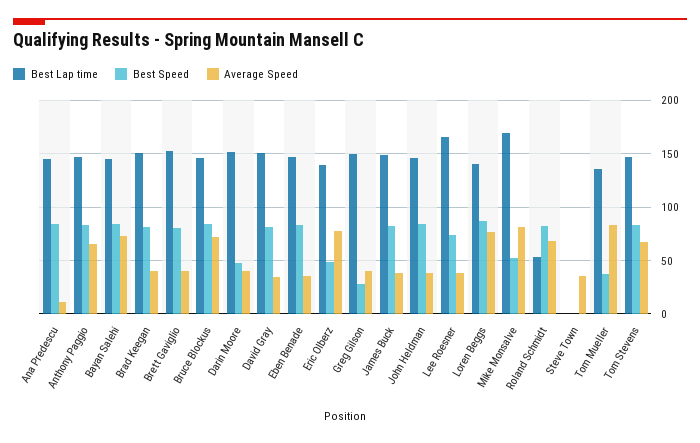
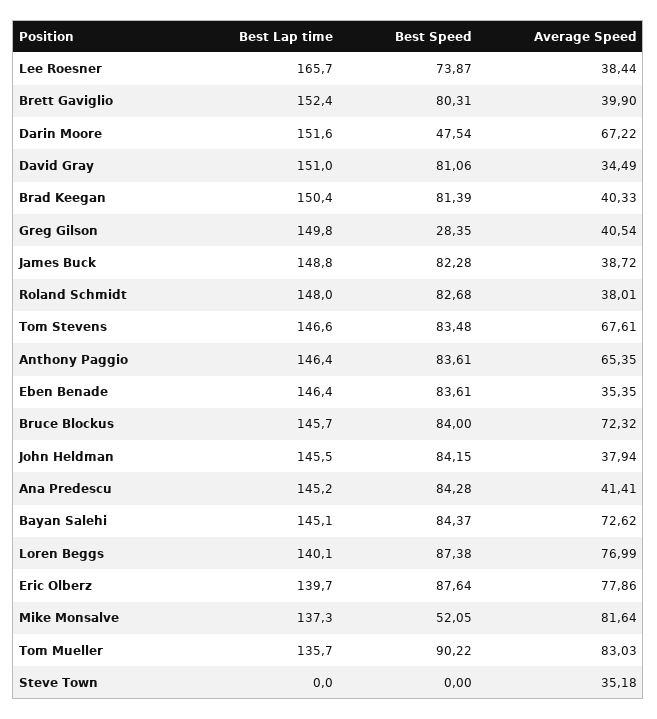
Average Speed, Ana Predescu: 10 -> 41.41
Average Speed, Darin Moore: 40 -> 67.22
Best Speed, Eric Olberz: 50 -> 87.64
Best Lap time, Mike Monsalve: 170 -> 137.3
Best Lap time, Roland Schmidt: 50 -> 148
Average Speed, Roland Schmidt: 70 -> 38.01
Best Speed, Tom Mueller: 40 -> 90.22

